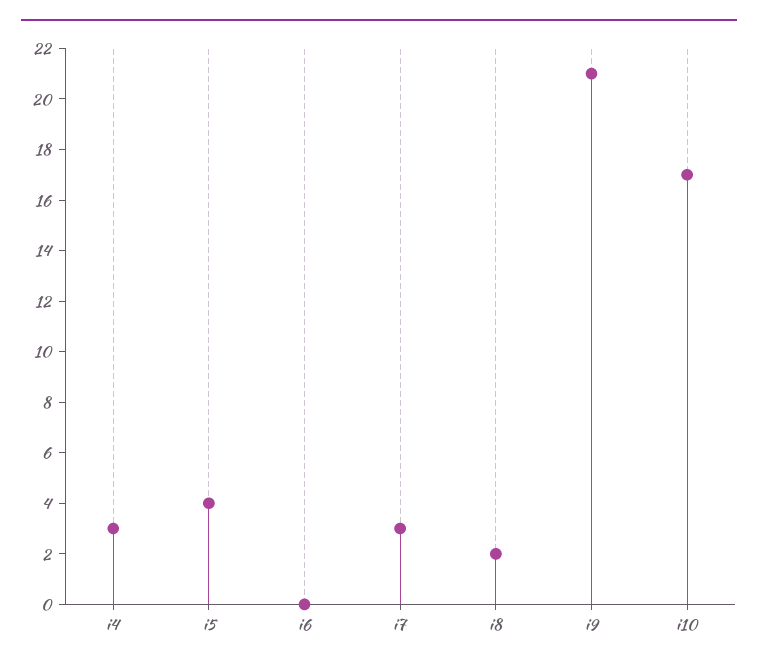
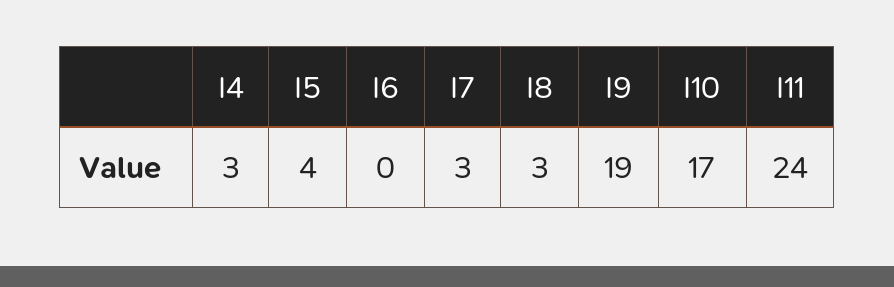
i8: 2 -> 3
i9: 21 -> 19
I11: none -> 24

